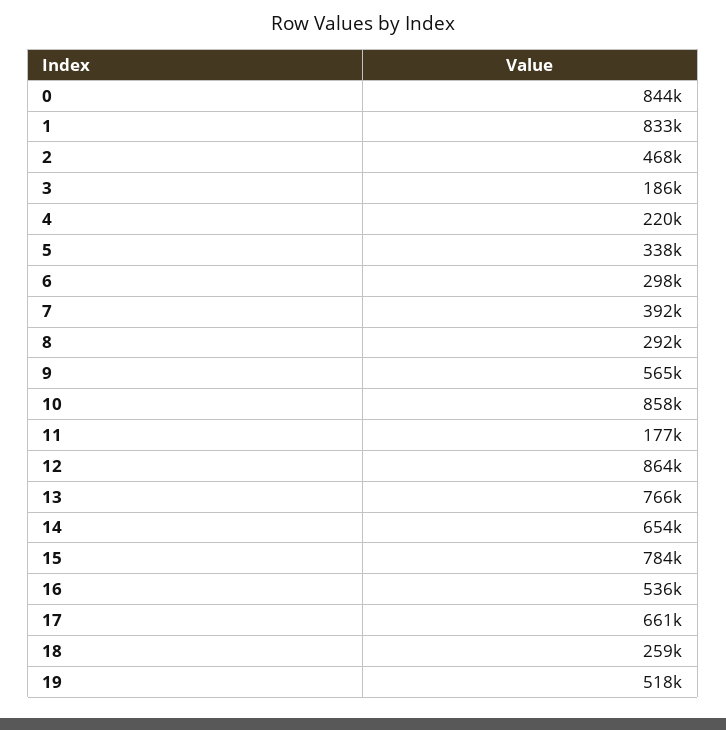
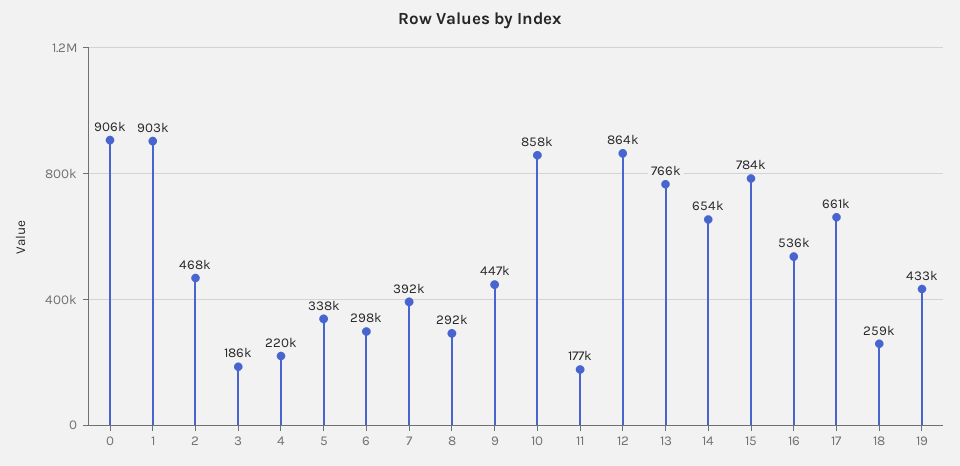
0: 844000 -> 906000
1: 833000 -> 903000
9: 565000 -> 447000
19: 518000 -> 433000

